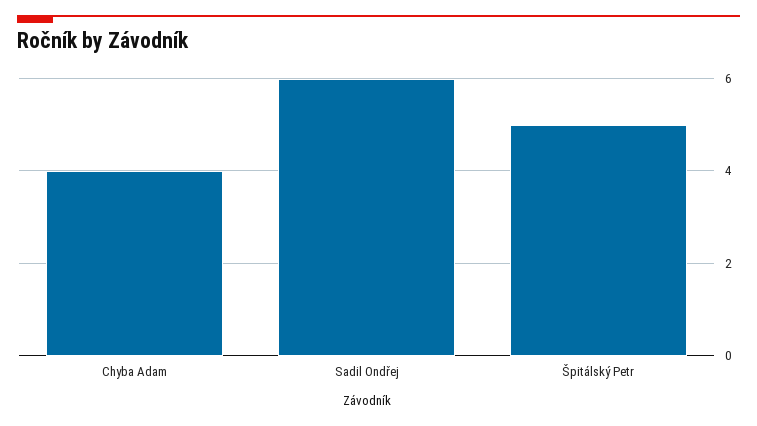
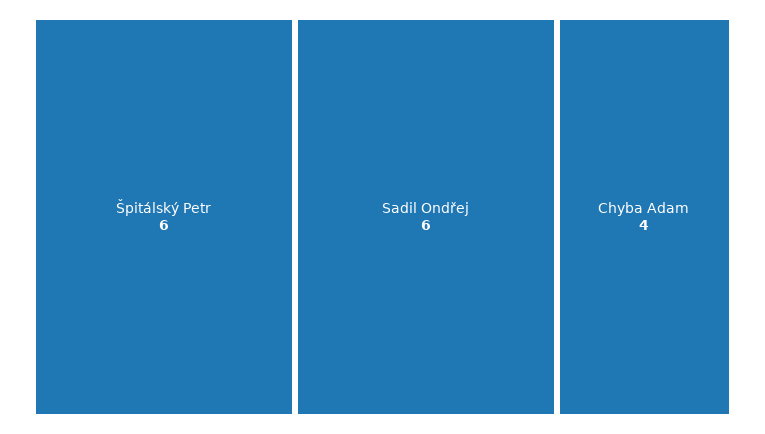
Špitálský Petr: 5 -> 6

